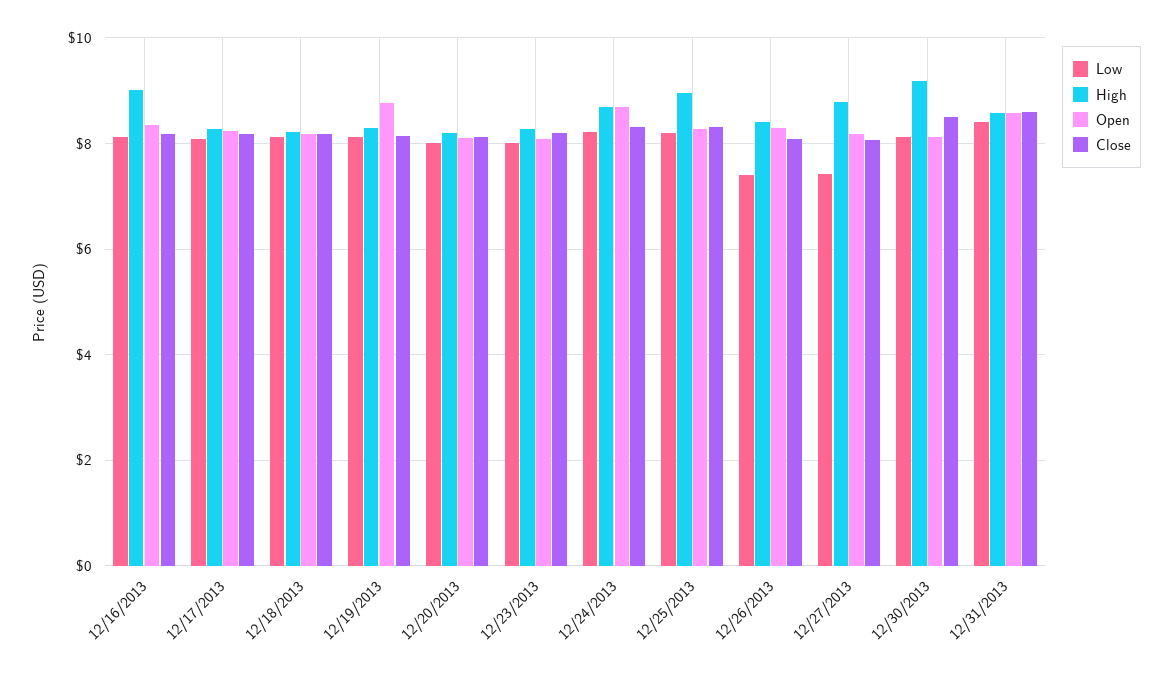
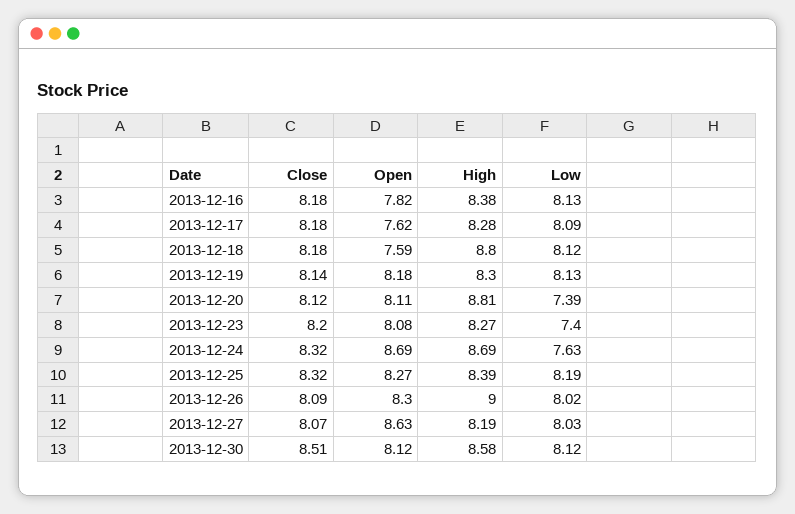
High, 12/16/2013: 9 -> 8.38
Open, 12/16/2013: 8.4 -> 7.82
Open, 12/17/2013: 8.2 -> 7.62
High, 12/18/2013: 8.2 -> 8.8
Open, 12/18/2013: 8.2 -> 7.59
Open, 12/19/2013: 8.8 -> 8.18
Low, 12/20/2013: 8 -> 7.39
High, 12/20/2013: 8.2 -> 8.81
Low, 12/23/2013: 8 -> 7.4
Low, 12/24/2013: 8.2 -> 7.63
High, 12/25/2013: 9 -> 8.39
Low, 12/26/2013: 7.4 -> 8.02
High, 12/26/2013: 8.4 -> 9
Low, 12/27/2013: 7.4 -> 8.03
High, 12/27/2013: 8.8 -> 8.19
Open, 12/27/2013: 8.2 -> 8.63
High, 12/30/2013: 9.2 -> 8.58
Low, 12/31/2013: 8.4 -> none
High, 12/31/2013: 8.6 -> none
Open, 12/31/2013: 8.6 -> none
Close, 12/31/2013: 8.6 -> none

